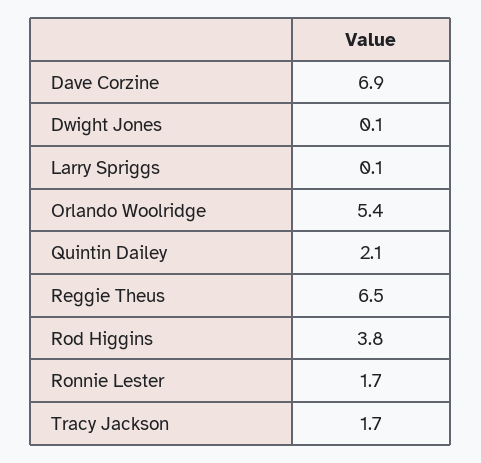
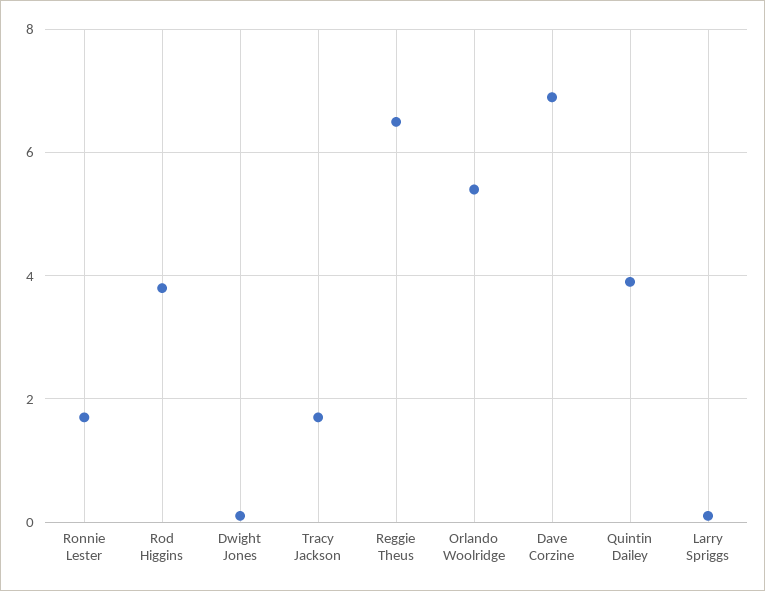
Quintin Dailey: 2.1 -> 4

